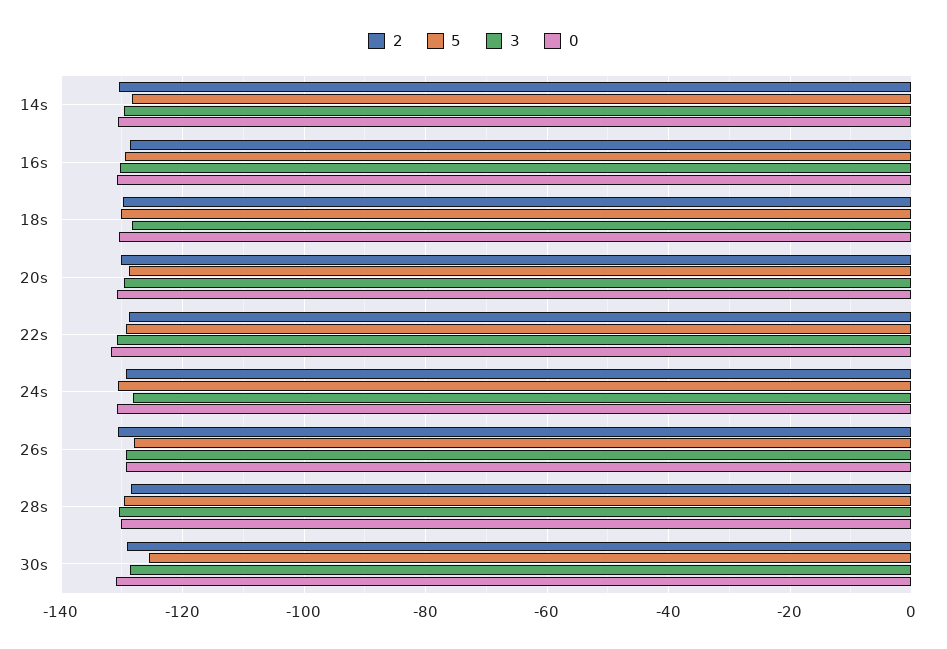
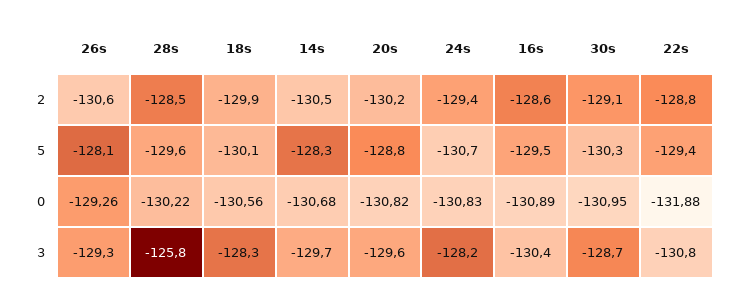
3, 28s: -130 -> -125.8
5, 30s: -126 -> -130.3

